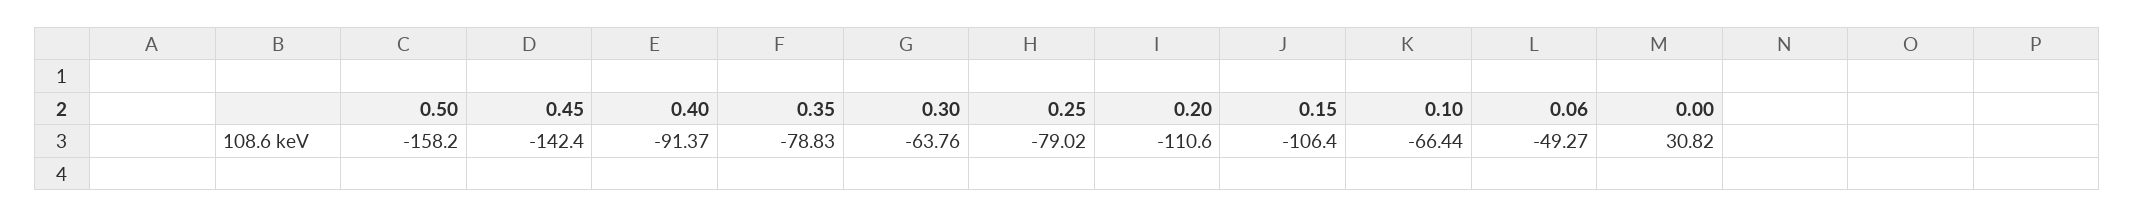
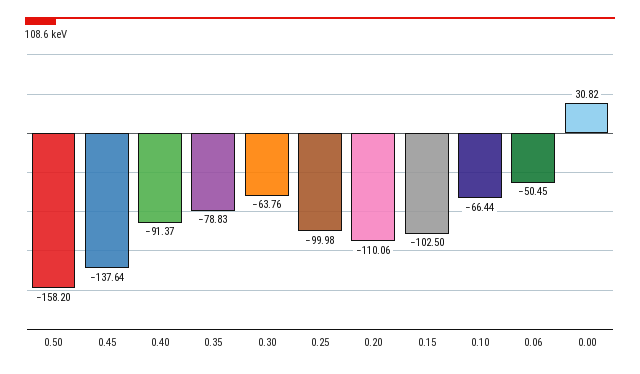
0.45: -142.4 -> -137.64
0.25: -79.02 -> -99.98
0.20: -110.6 -> -110.06
0.15: -106.4 -> -102.5
0.06: -49.27 -> -50.45

